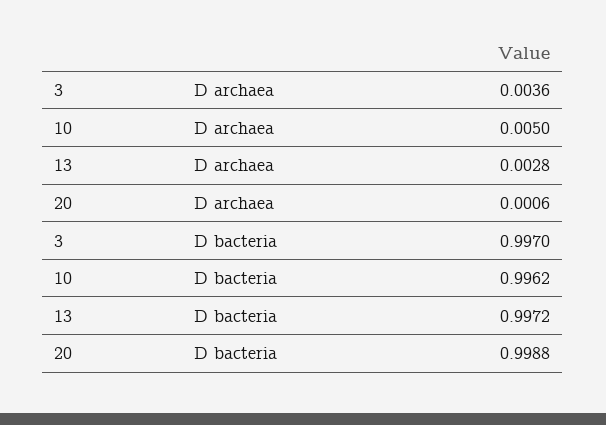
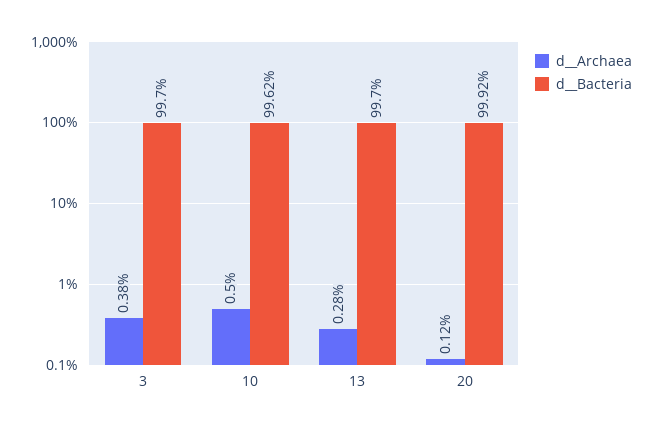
D  archaea, 3: 0.0036 -> 0.0038
D  archaea, 20: 0.0006 -> 0.0012
D  bacteria, 13: 0.9972 -> 0.997
D  bacteria, 20: 0.9988 -> 0.9992

